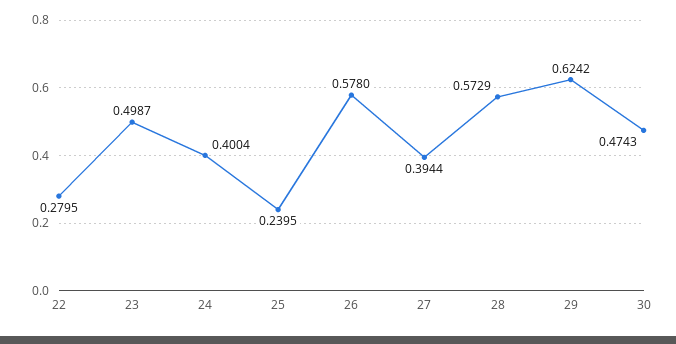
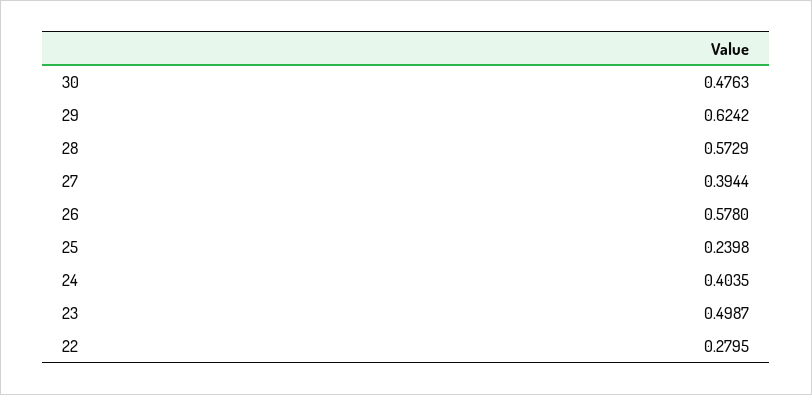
24: 0.4004 -> 0.4035
25: 0.2395 -> 0.2398
30: 0.4743 -> 0.4763

